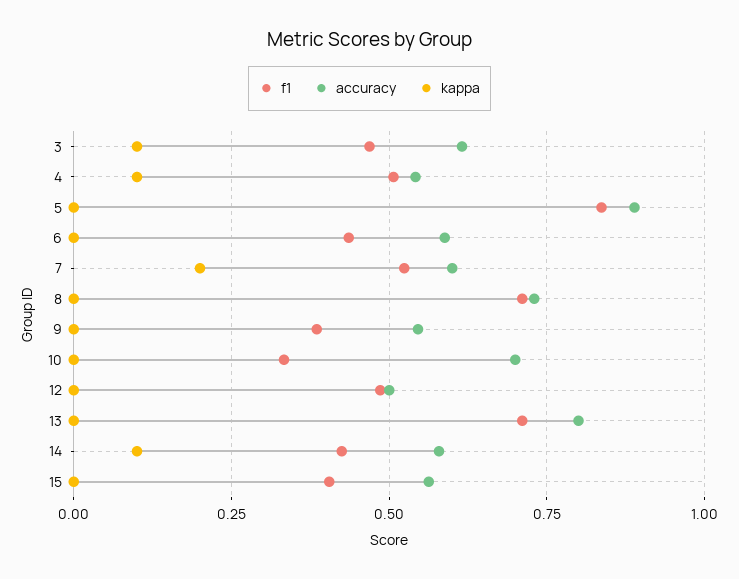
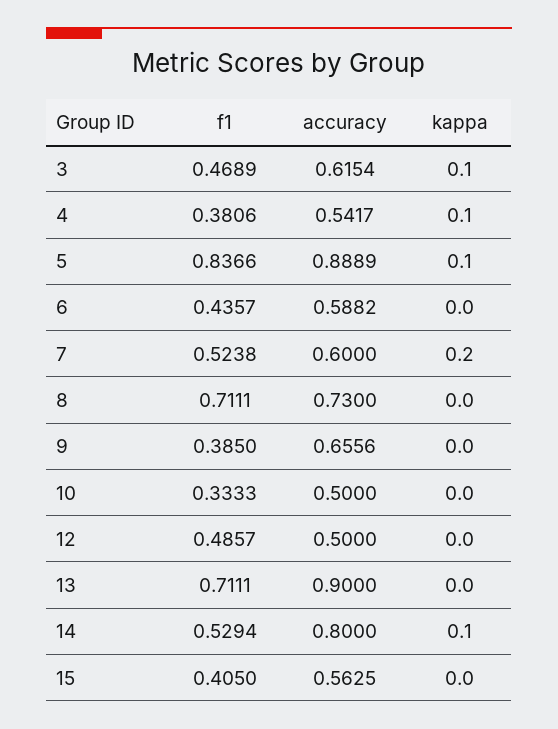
f1, 4: 0.5 -> 0.3806
kappa, 5: 0 -> 0.1
accuracy, 9: 0.55 -> 0.6556
accuracy, 10: 0.7 -> 0.5
accuracy, 13: 0.8 -> 0.9
f1, 14: 0.425 -> 0.5294
accuracy, 14: 0.575 -> 0.8

